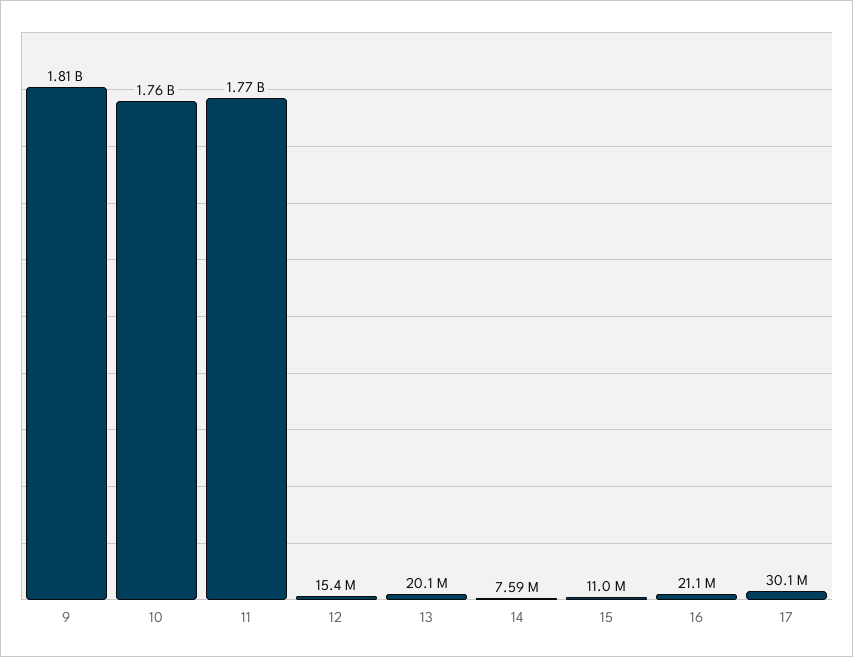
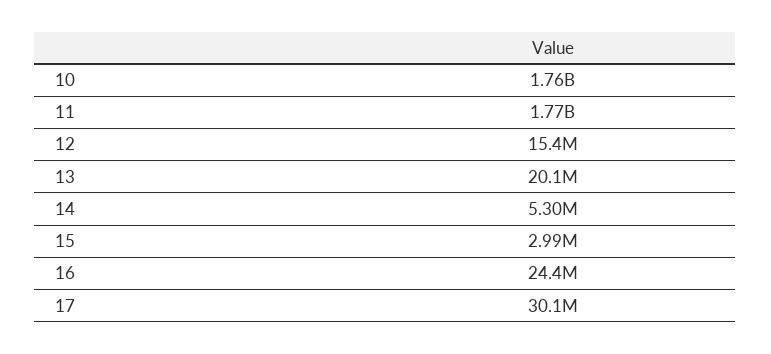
9: 1810000000 -> none
14: 7590000 -> 5300000
15: 11000000 -> 2990000
16: 21100000 -> 24400000

